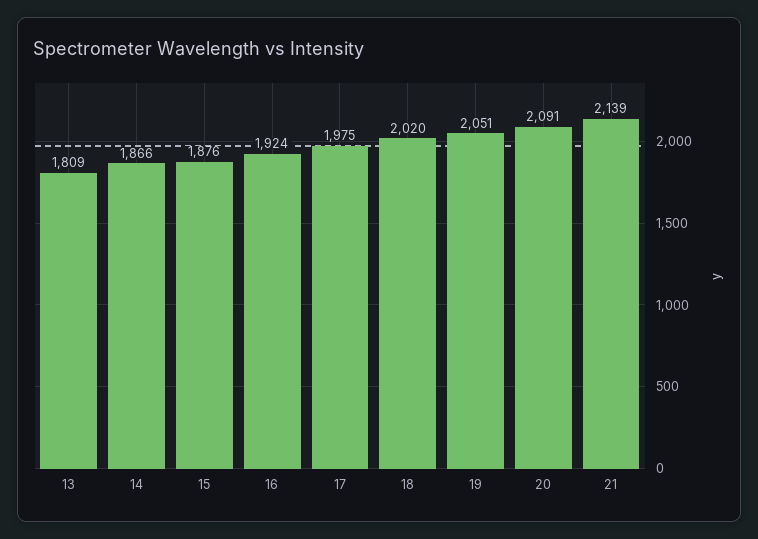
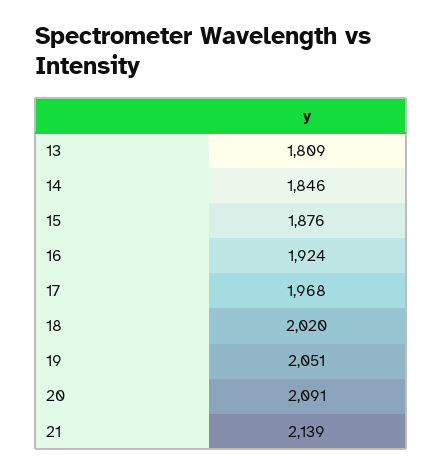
14: 1866 -> 1846
17: 1975 -> 1968

